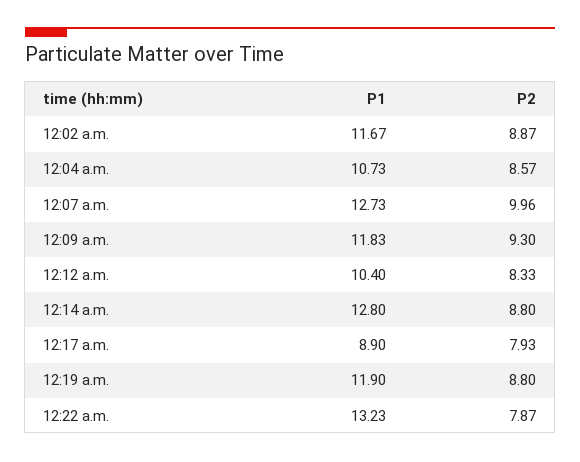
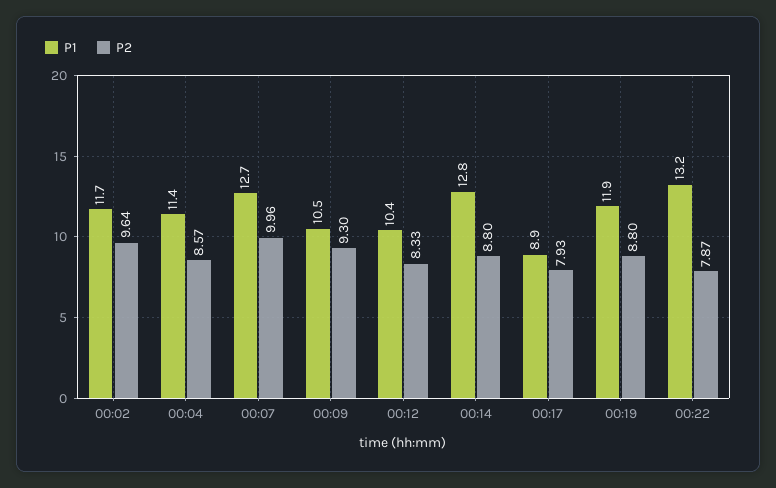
P2, 12:02 a.m.: 8.87 -> 9.64
P1, 12:04 a.m.: 10.73 -> 11.4
P1, 12:09 a.m.: 11.83 -> 10.5

